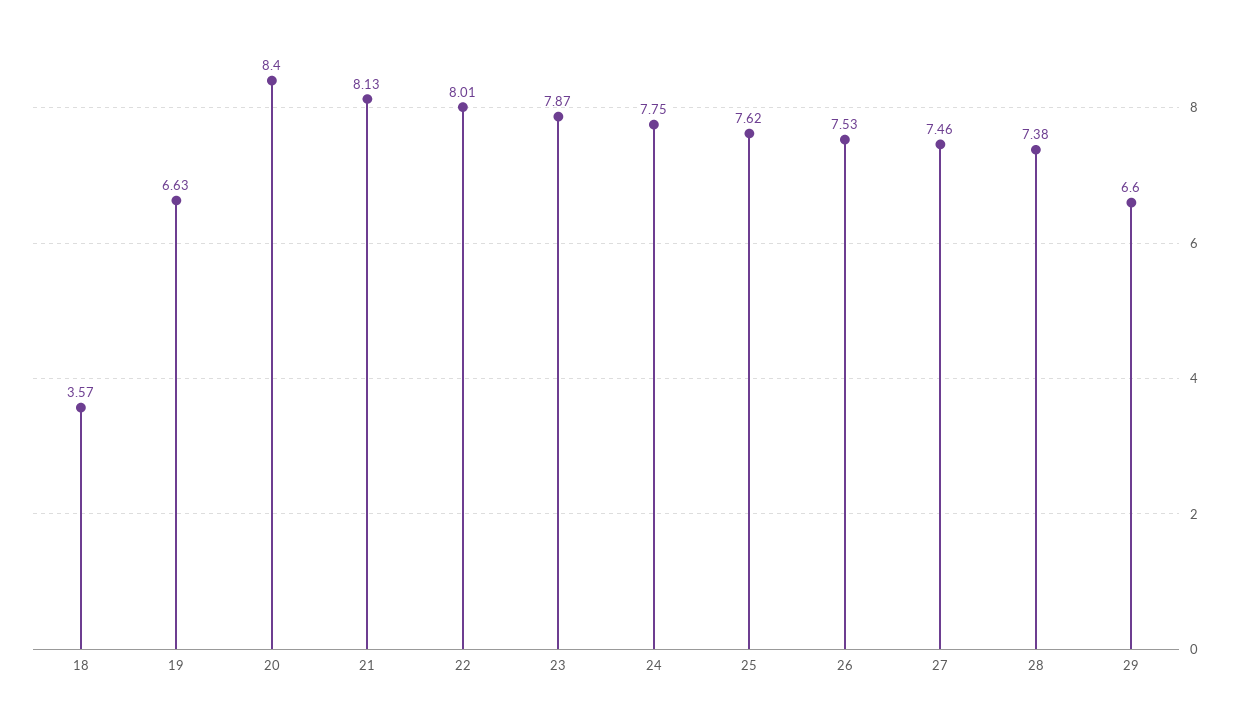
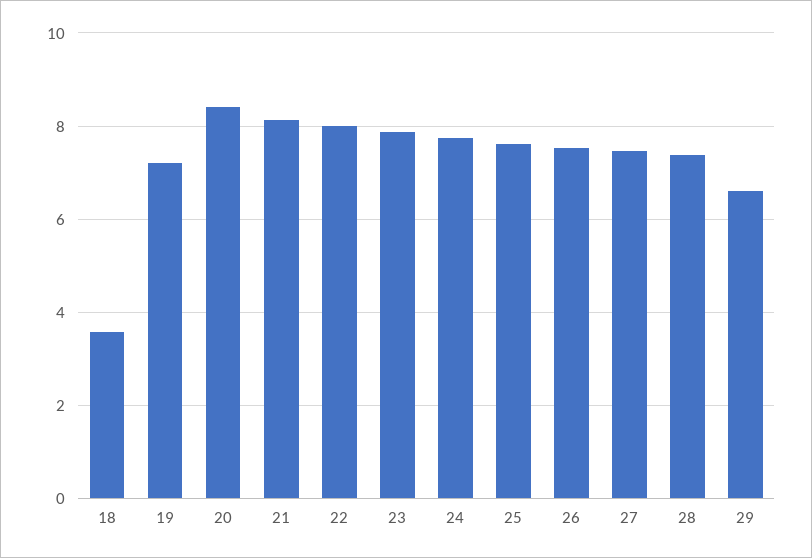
19: 6.63 -> 7.2

